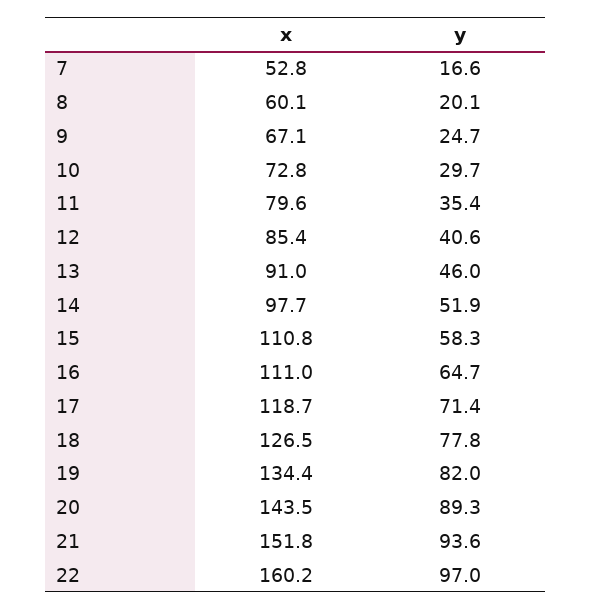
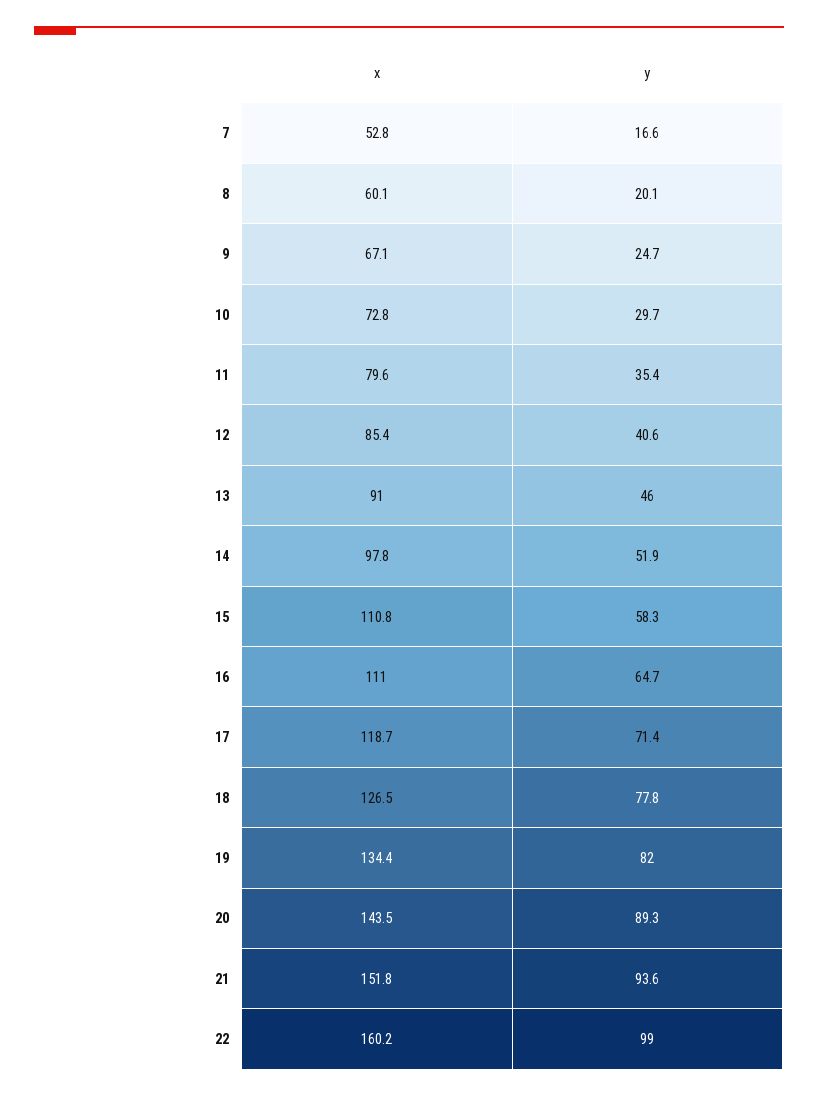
x, 14: 97.7 -> 97.8
y, 22: 97 -> 99

